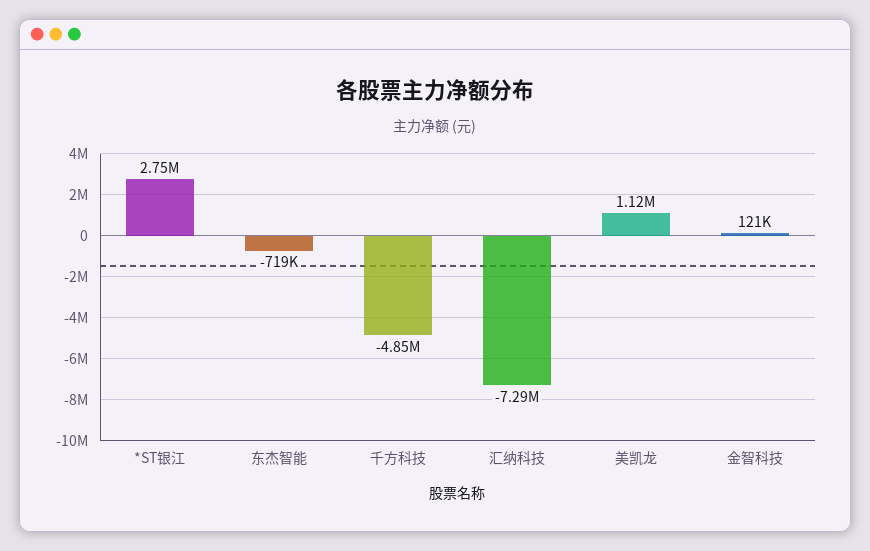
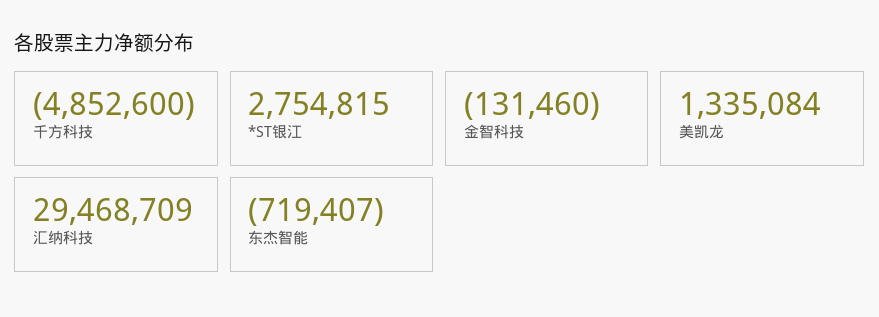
汇纳科技: -7290000 -> 29468709
美凯龙: 1120000 -> 1335084
金智科技: 121000 -> -131460

